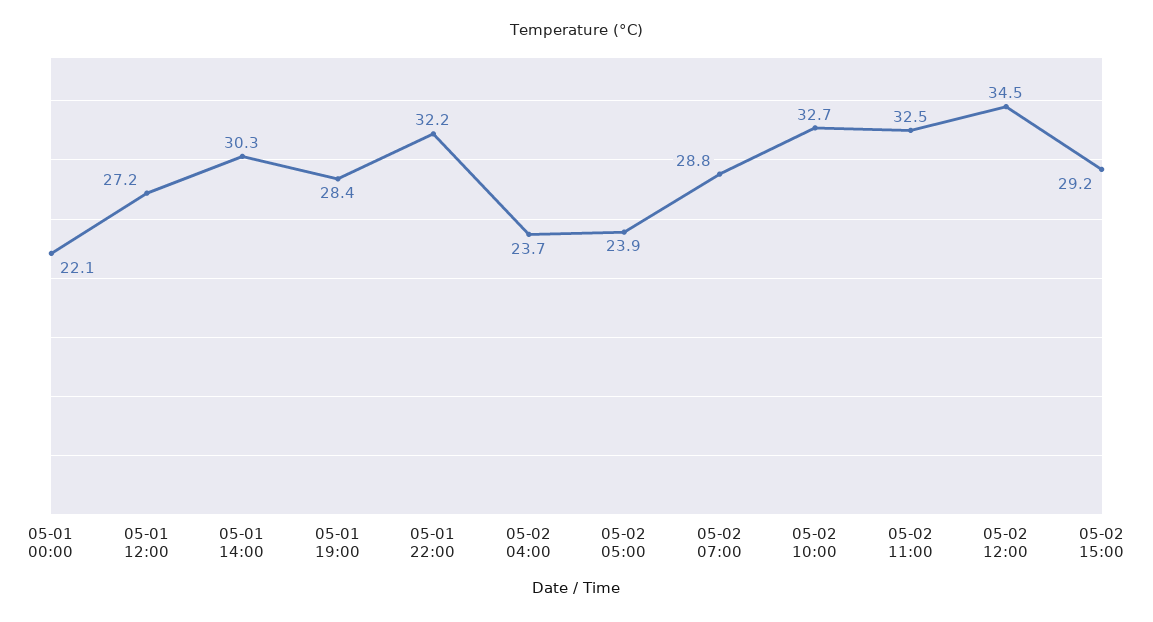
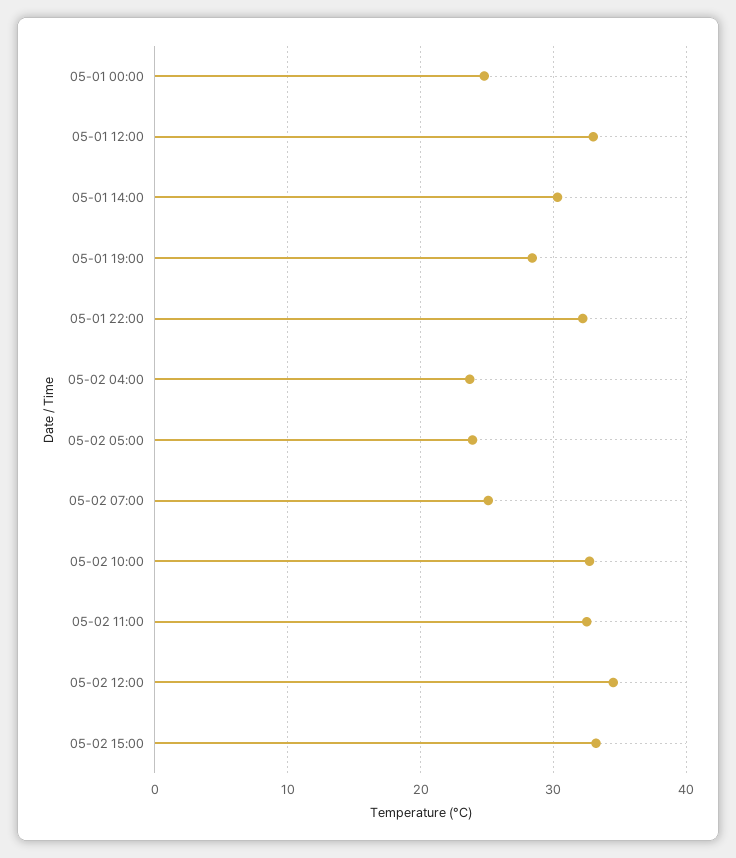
05-01 00:00: 22.1 -> 25
05-01 12:00: 27.2 -> 33
05-02 07:00: 28.8 -> 25
05-02 15:00: 29.2 -> 33

